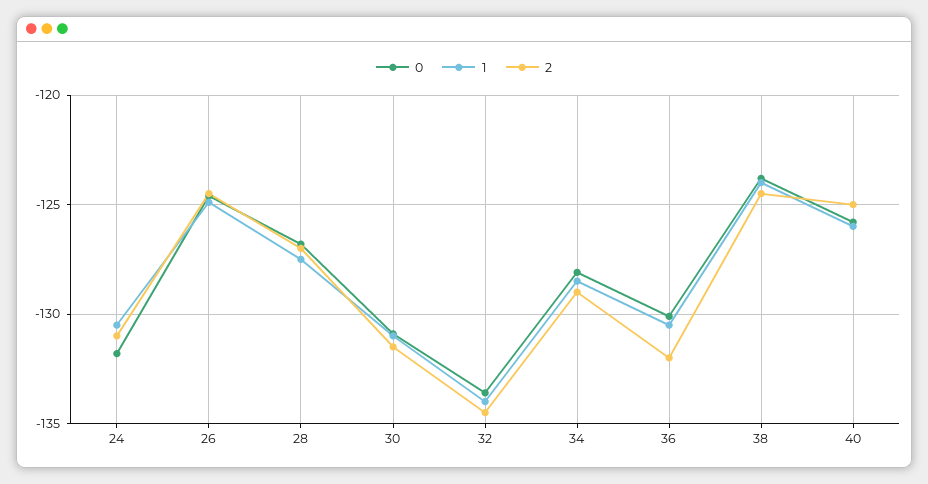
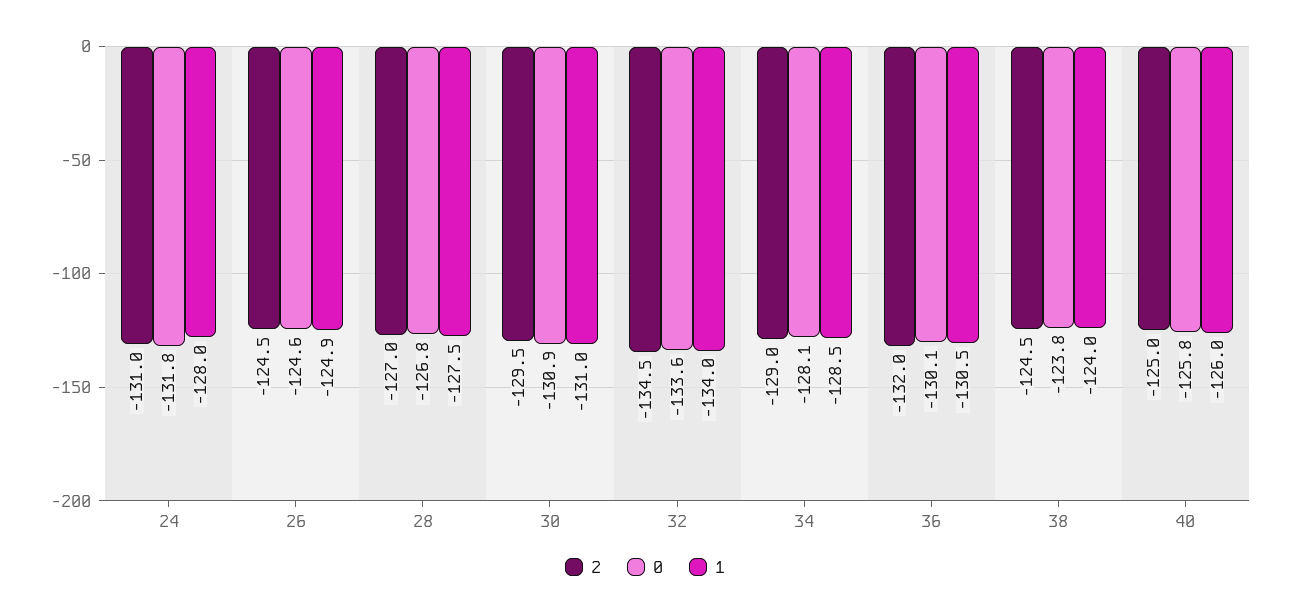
1, 24: -130.5 -> -128
2, 30: -131.5 -> -129.5

